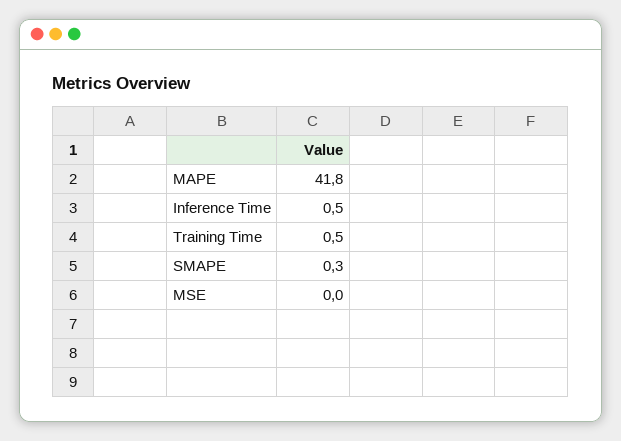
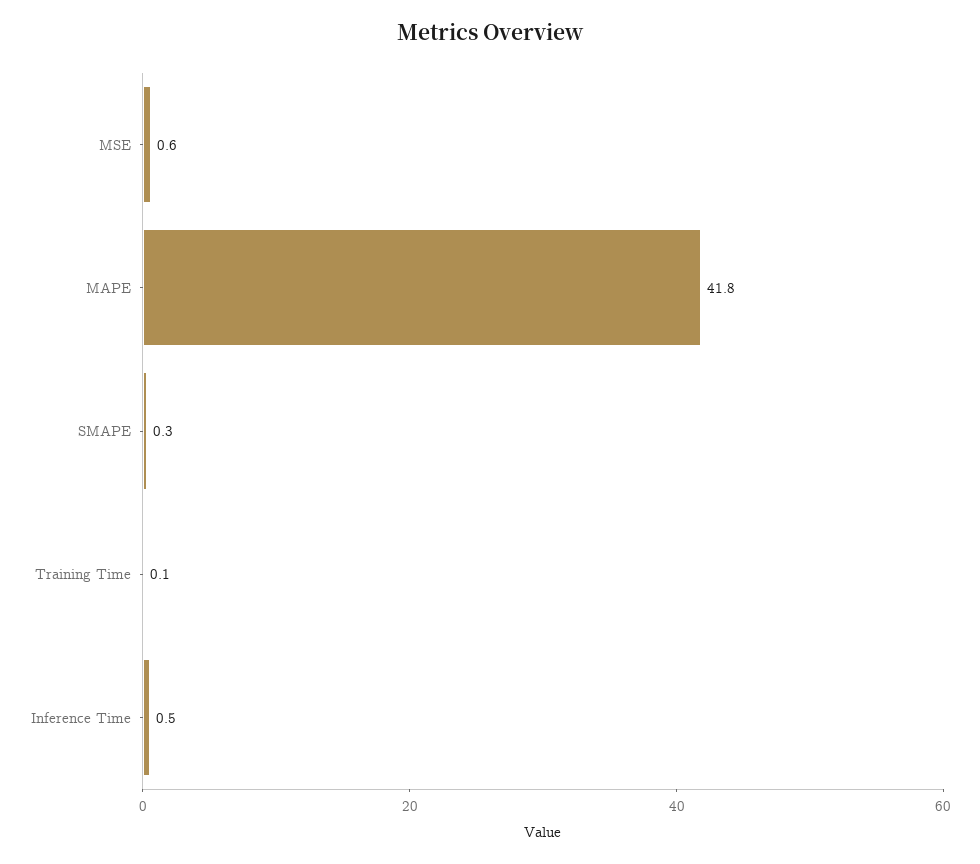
Training Time: 0.5 -> 0.1
MSE: 0 -> 0.6

